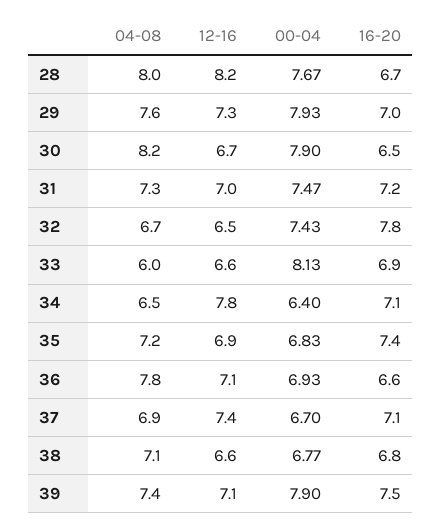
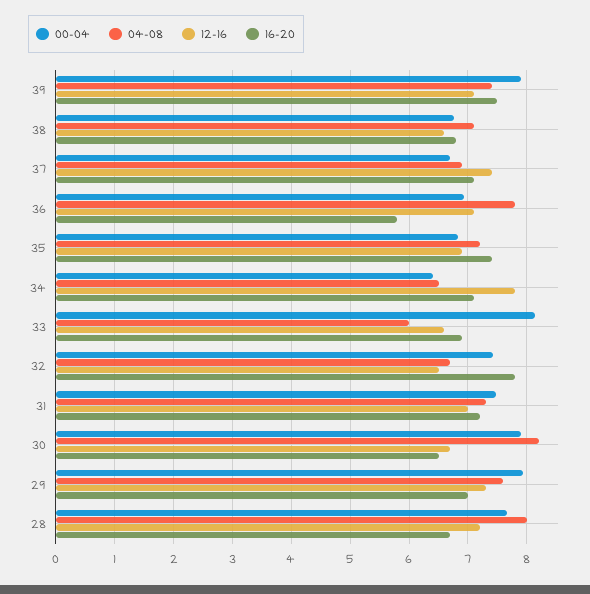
12-16, 28: 8.2 -> 7.2
16-20, 36: 6.6 -> 5.8

